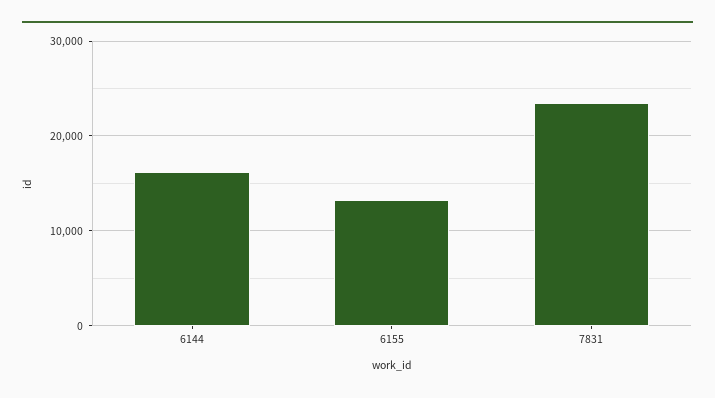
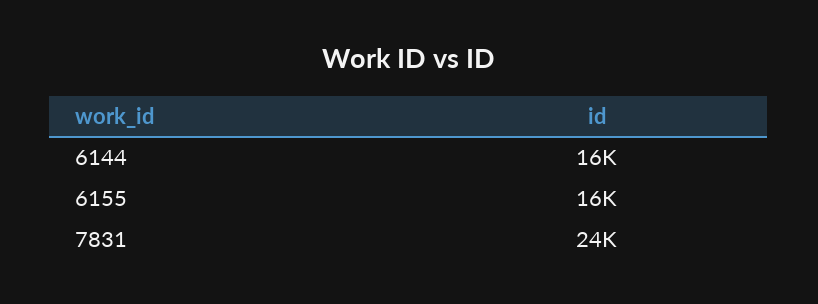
6155: 13000 -> 16000

